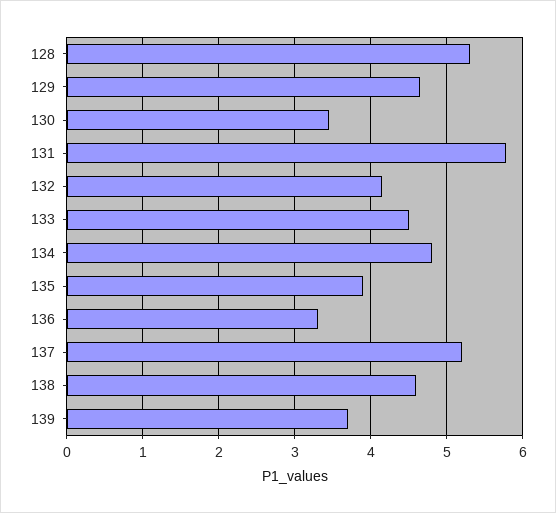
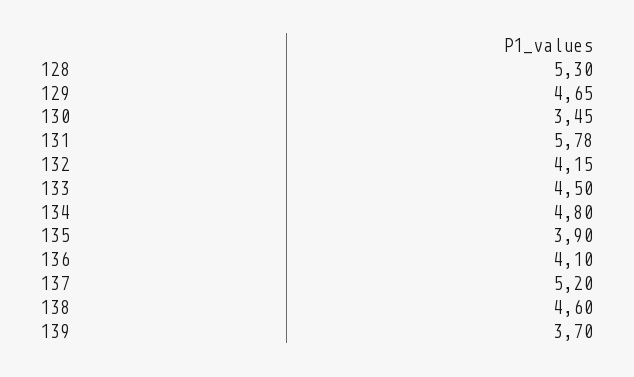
136: 3.3 -> 4.1

